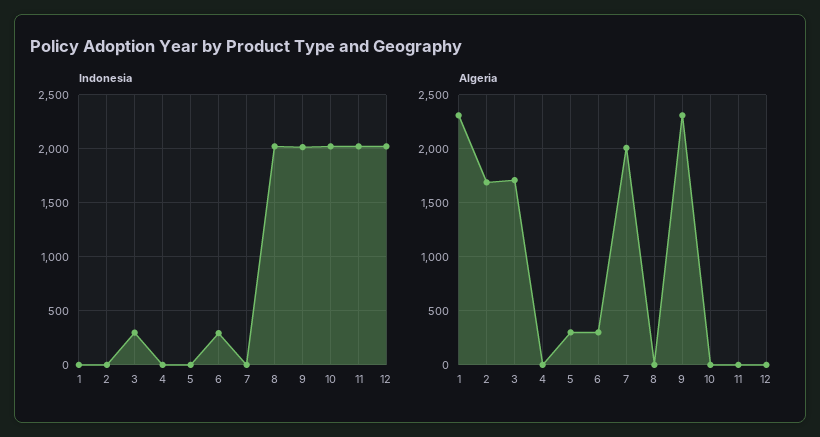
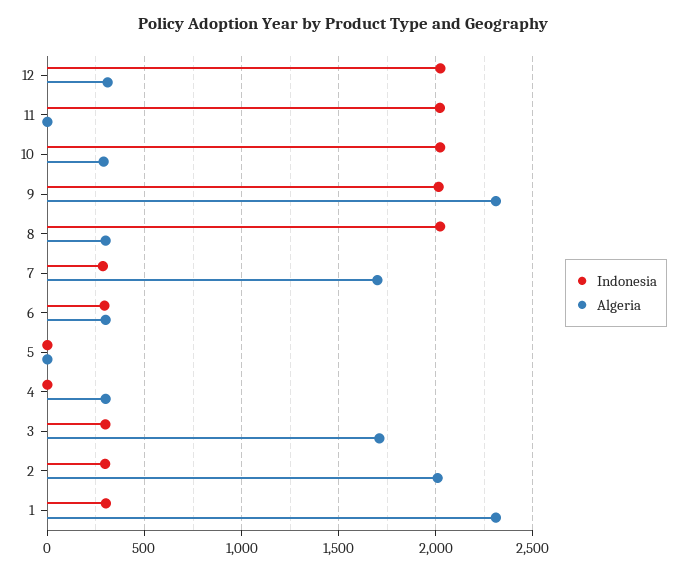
Indonesia, 1: 0 -> 300
Indonesia, 2: 0 -> 300
Indonesia, 7: 0 -> 300
Algeria, 2: 1700 -> 2000
Algeria, 4: 0 -> 300
Algeria, 5: 300 -> 0
Algeria, 7: 2000 -> 1700
Algeria, 8: 0 -> 300
Algeria, 10: 0 -> 300
Algeria, 12: 0 -> 300

